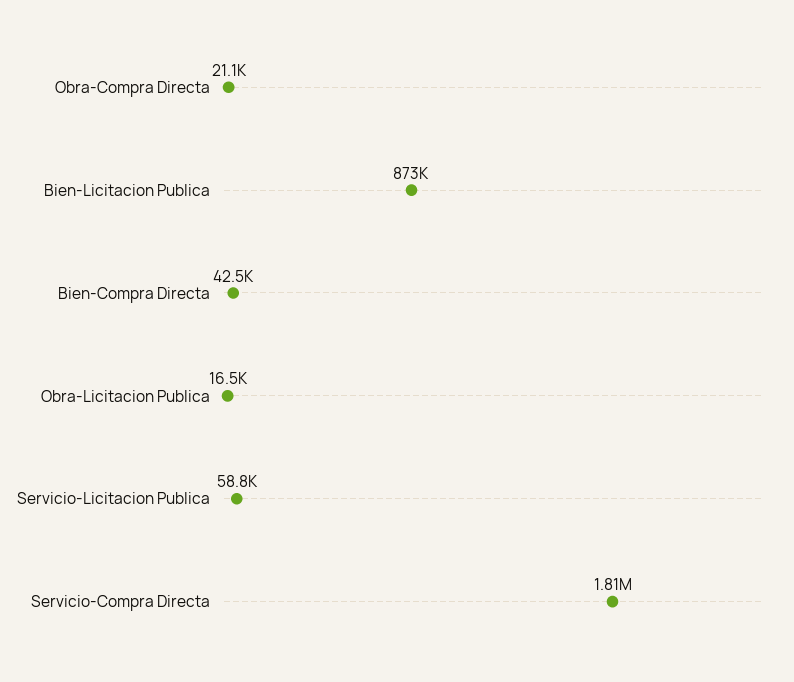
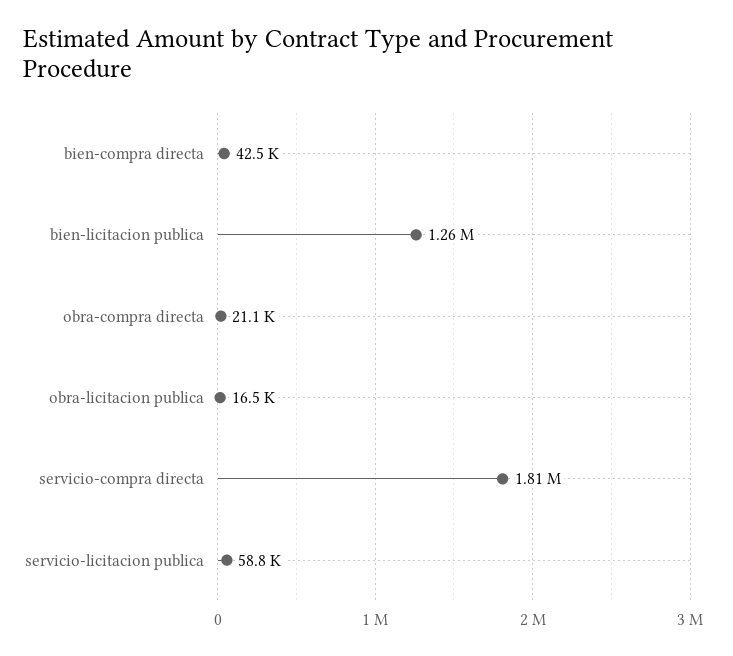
Bien-Licitacion Publica: 873000 -> 1260000

